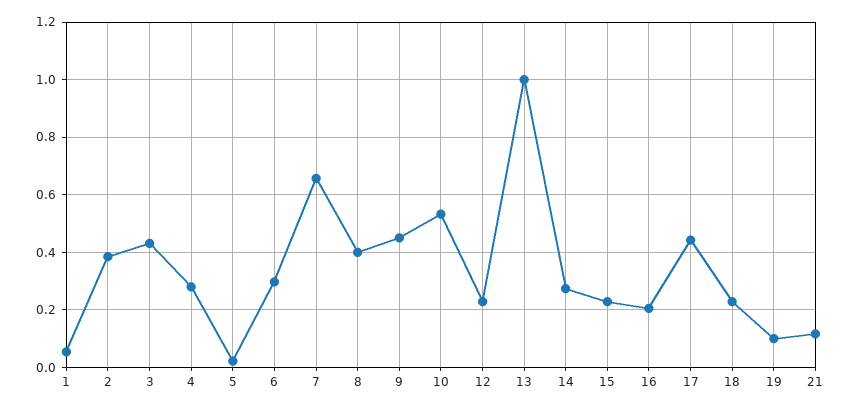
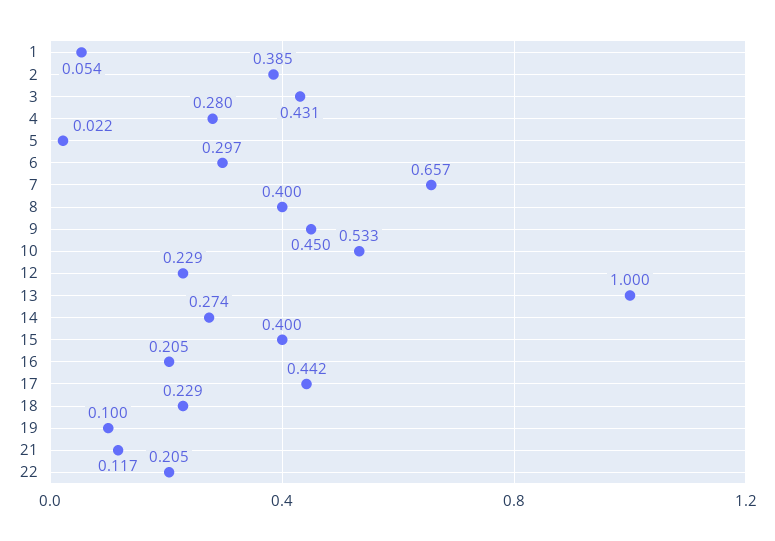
15: 0.225 -> 0.4
22: none -> 0.205

